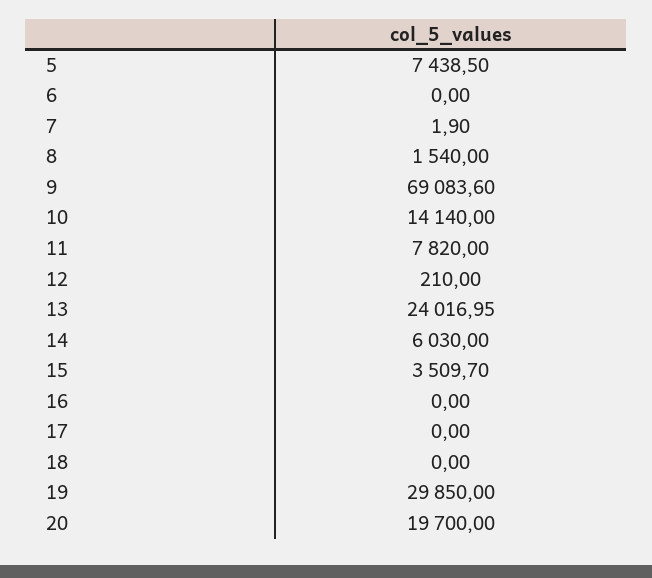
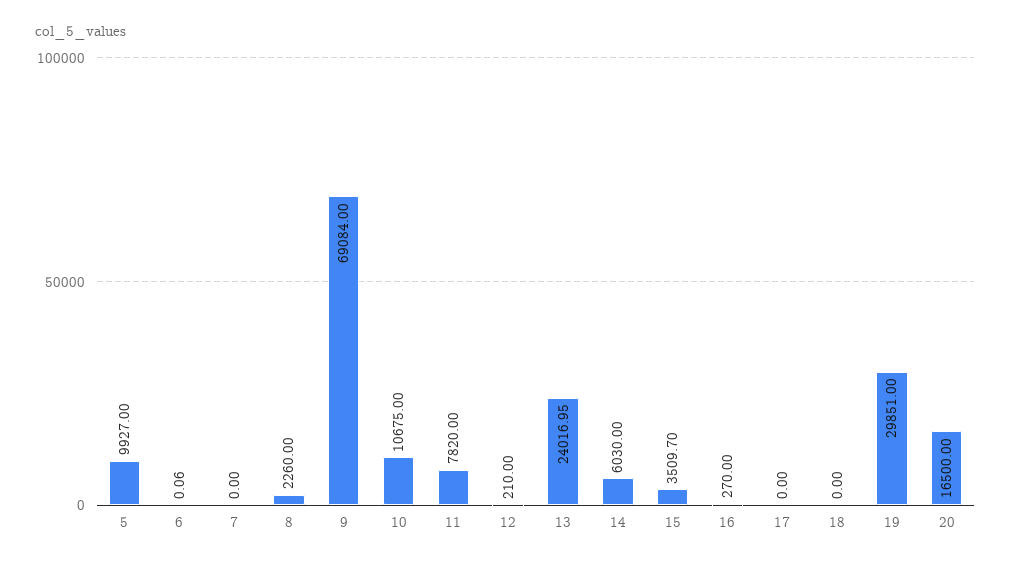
5: 7438.5 -> 9927
6: 0 -> 0.06
7: 1.9 -> 0
8: 1540 -> 2260
9: 69083.6 -> 69084
10: 14140 -> 10675
16: 0 -> 270
19: 29850 -> 29851
20: 19700 -> 16500

